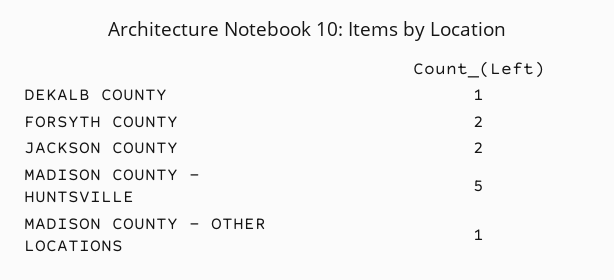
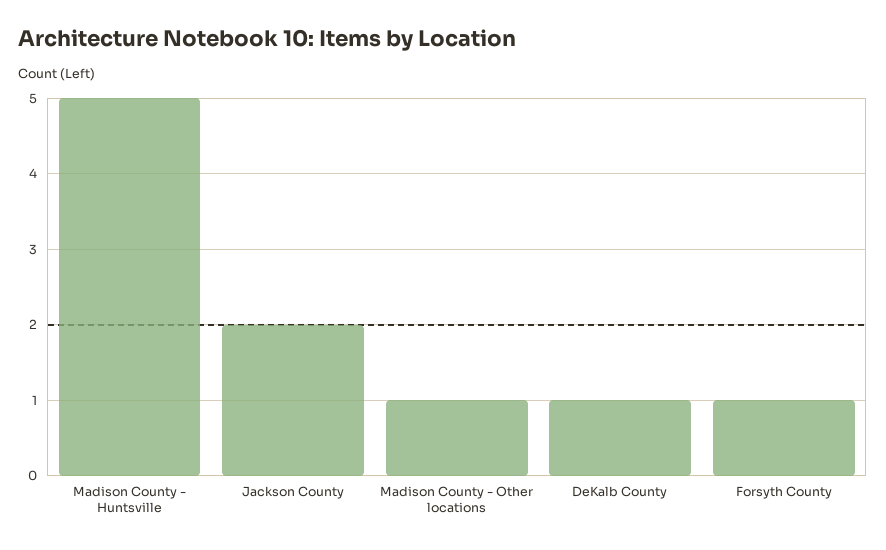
FORSYTH COUNTY: 2 -> 1

